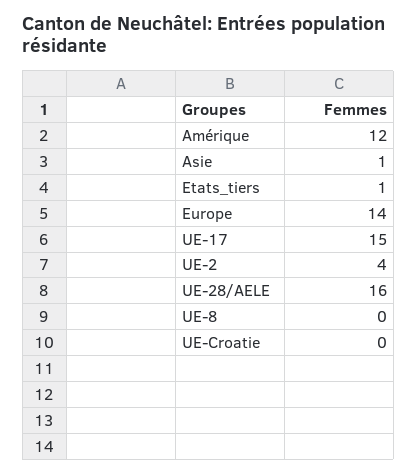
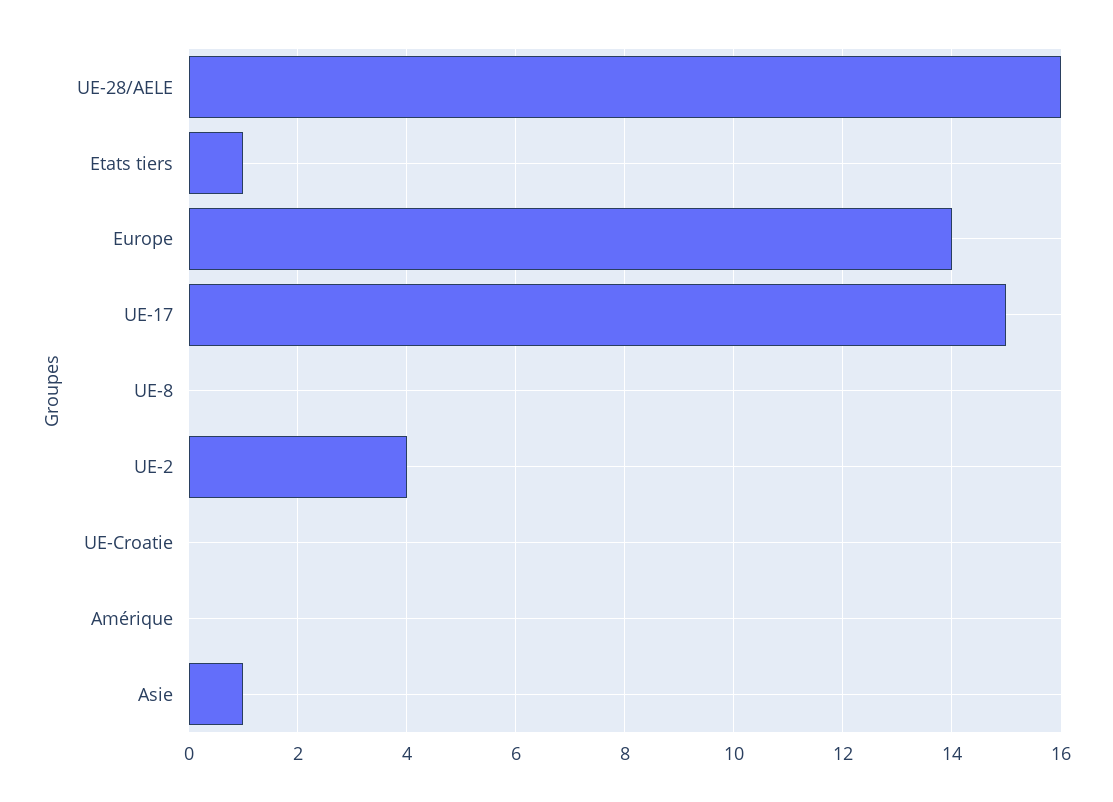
Amérique: 12 -> 0

